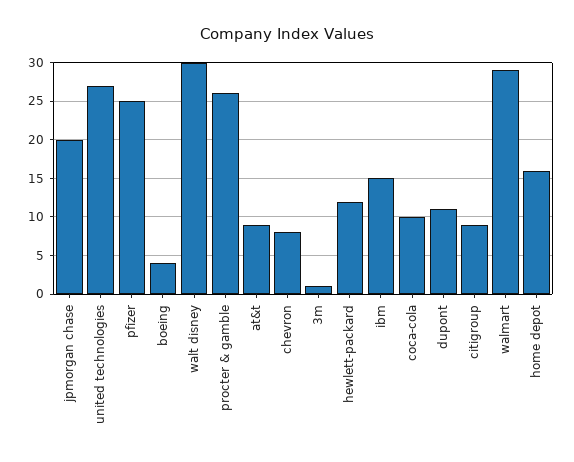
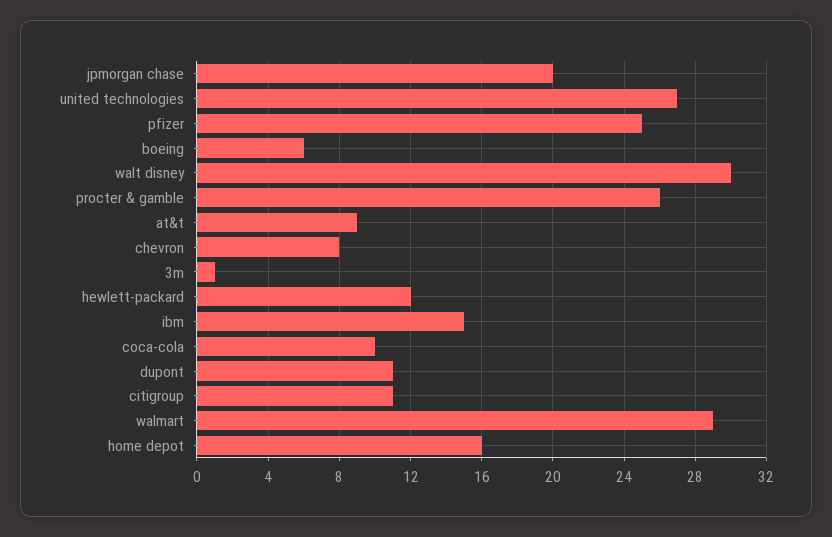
boeing: 4 -> 6
citigroup: 9 -> 11

